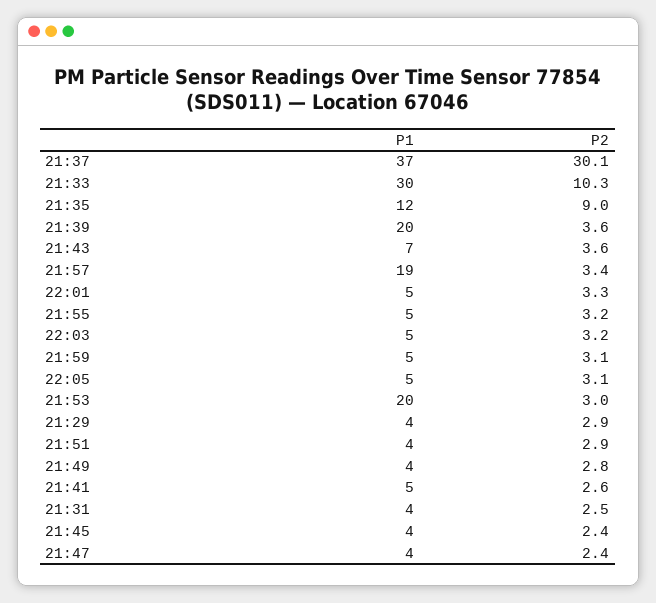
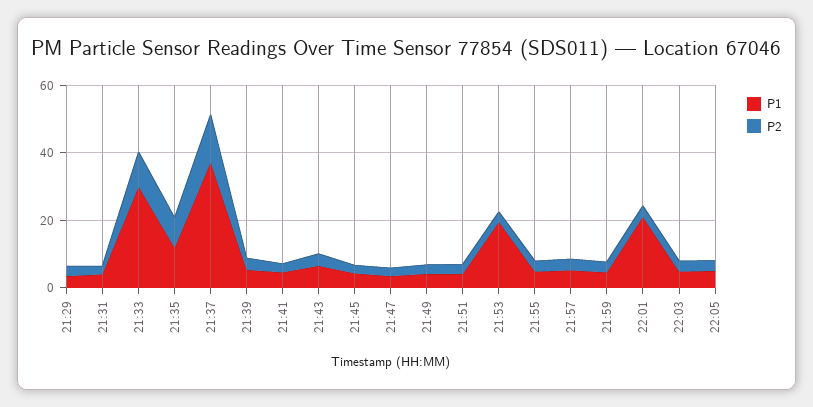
P2, 21:37: 30.1 -> 15
P1, 21:39: 20 -> 5
P1, 21:57: 19 -> 5
P1, 22:01: 5 -> 20

